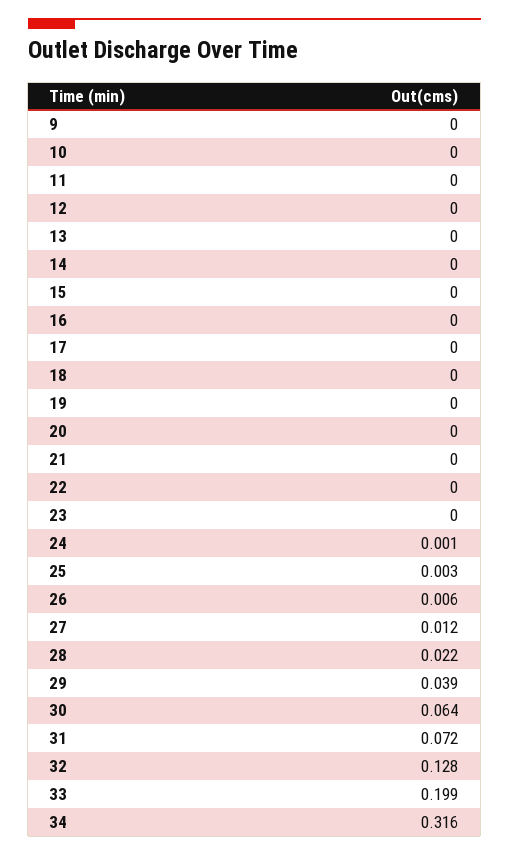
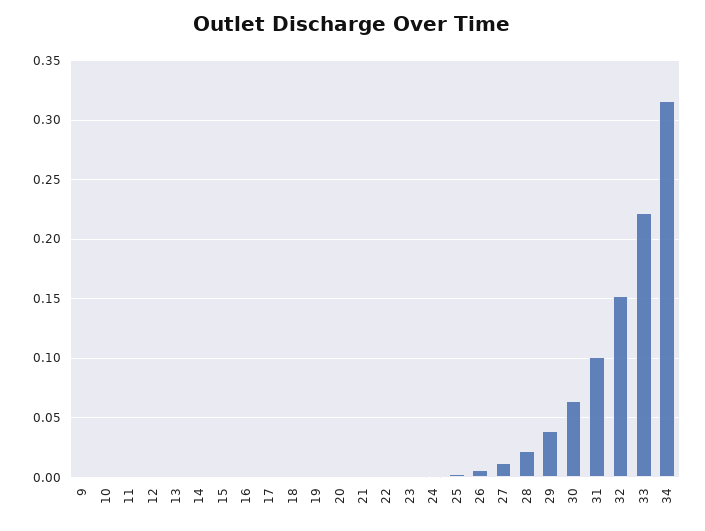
31: 0.072 -> 0.1
32: 0.128 -> 0.15
33: 0.199 -> 0.22

